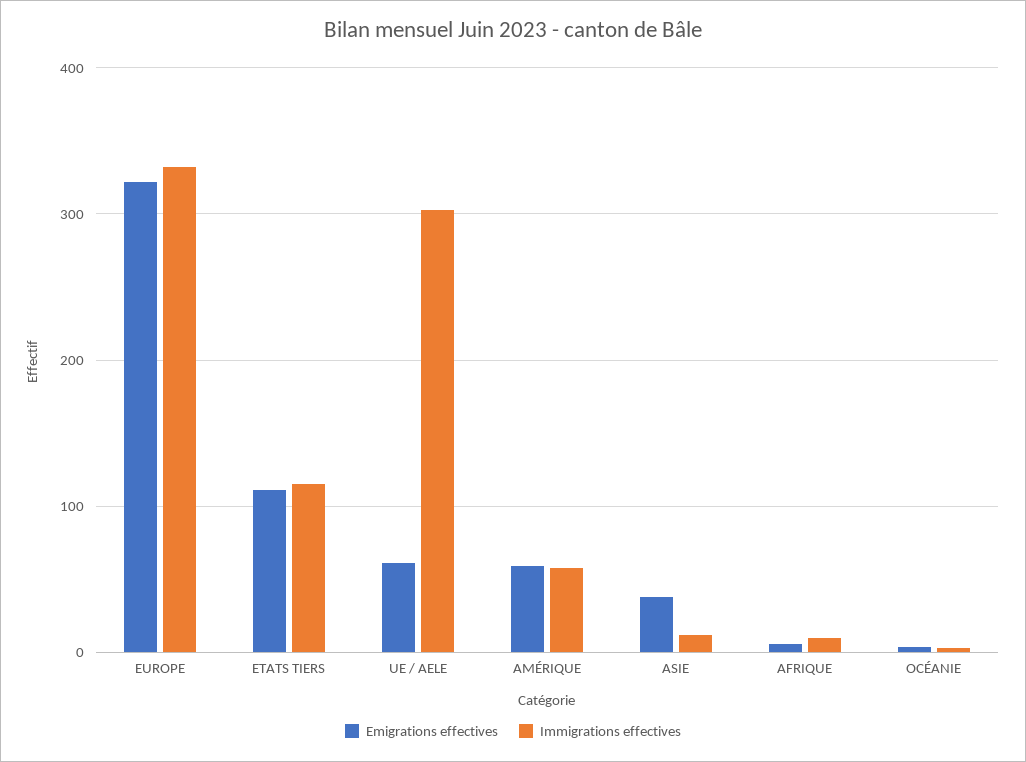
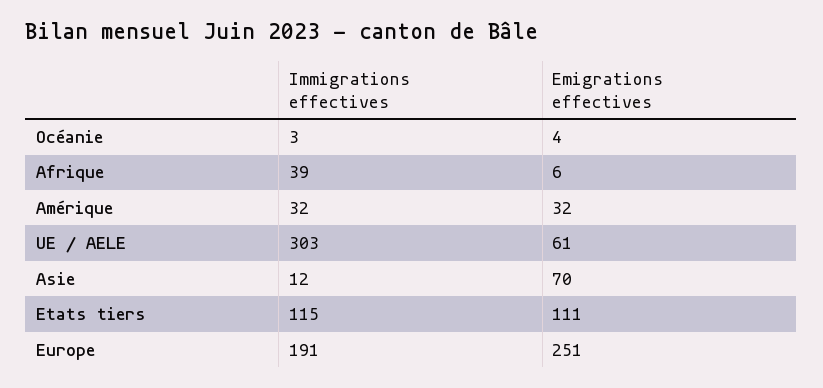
Emigrations effectives, EUROPE: 320 -> 251
Immigrations effectives, EUROPE: 330 -> 191
Emigrations effectives, AMÉRIQUE: 60 -> 32
Immigrations effectives, AMÉRIQUE: 60 -> 32
Emigrations effectives, ASIE: 40 -> 70
Immigrations effectives, AFRIQUE: 10 -> 39

